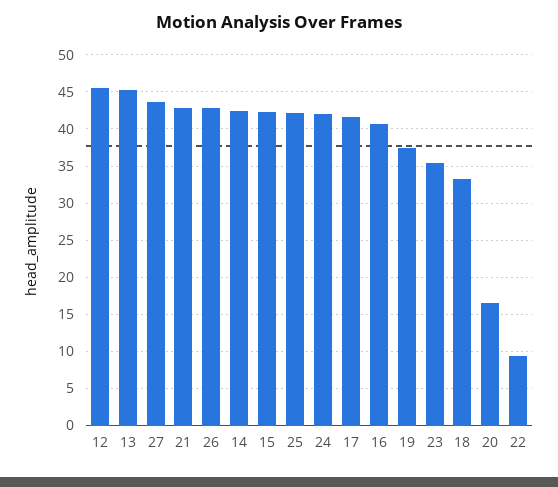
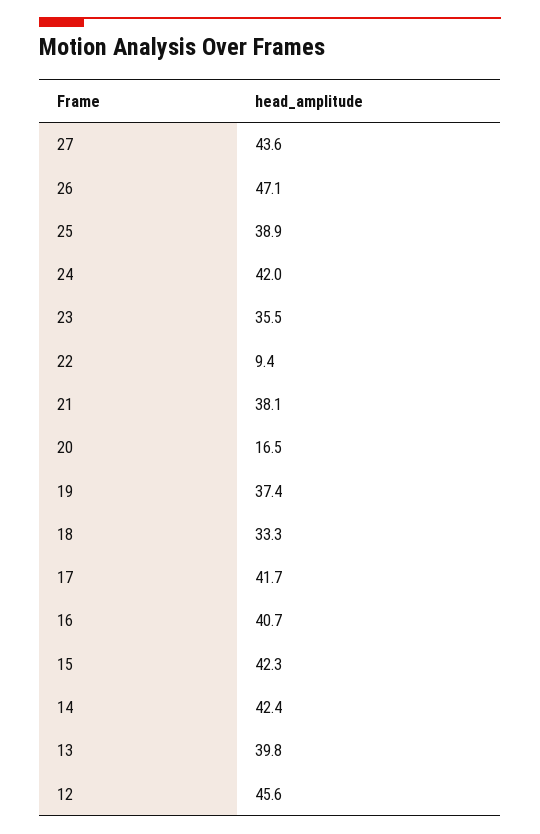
13: 45 -> 39.8
21: 43 -> 38.1
26: 43 -> 47.1
25: 42 -> 38.9

